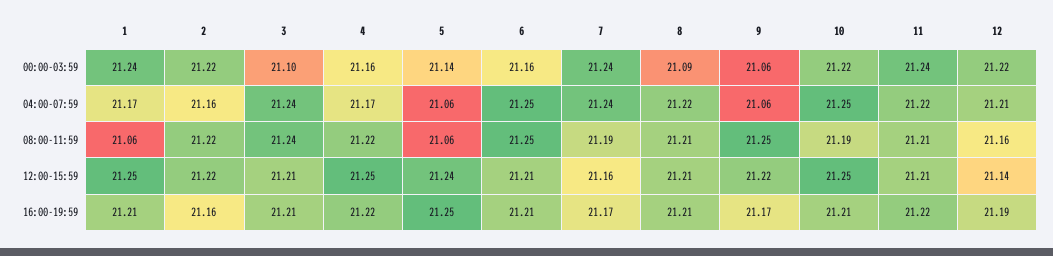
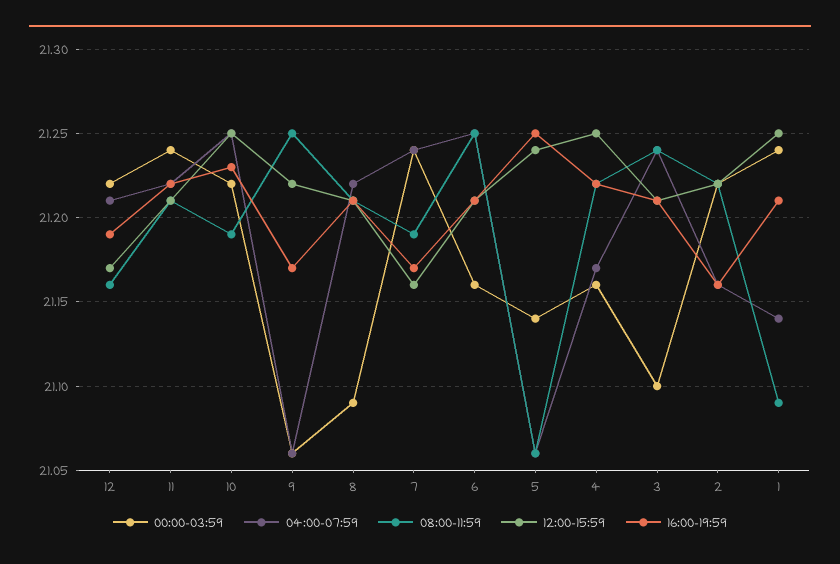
04:00-07:59, 1: 21.17 -> 21.14
08:00-11:59, 1: 21.06 -> 21.09
12:00-15:59, 12: 21.14 -> 21.17
16:00-19:59, 10: 21.21 -> 21.23

